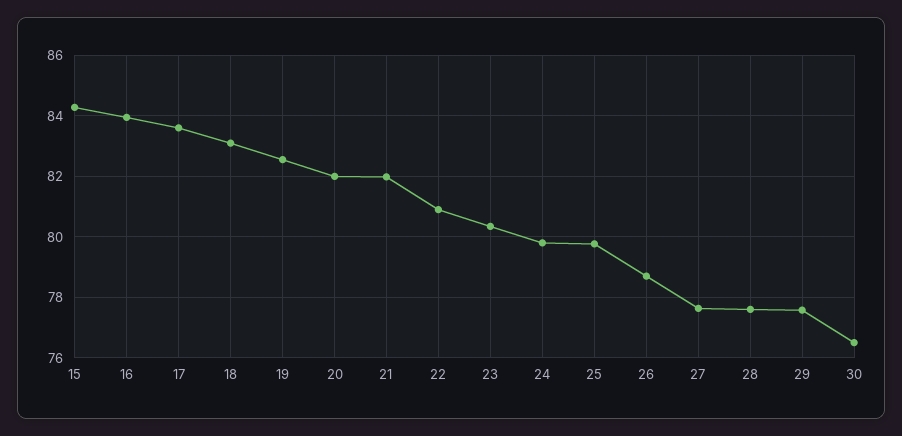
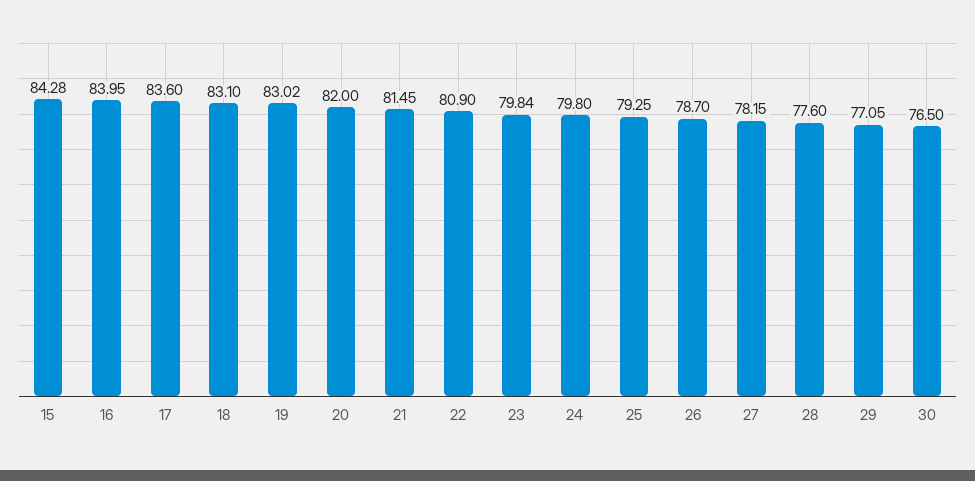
19: 82.6 -> 83.02
21: 82 -> 81.45
23: 80.4 -> 79.84
25: 79.8 -> 79.25
27: 77.6 -> 78.15
29: 77.6 -> 77.05

